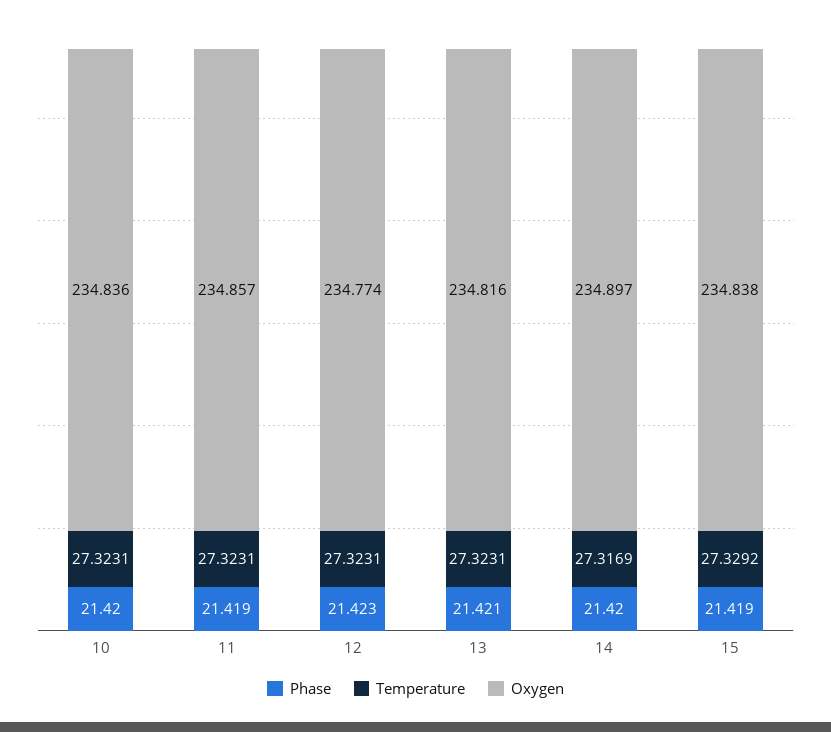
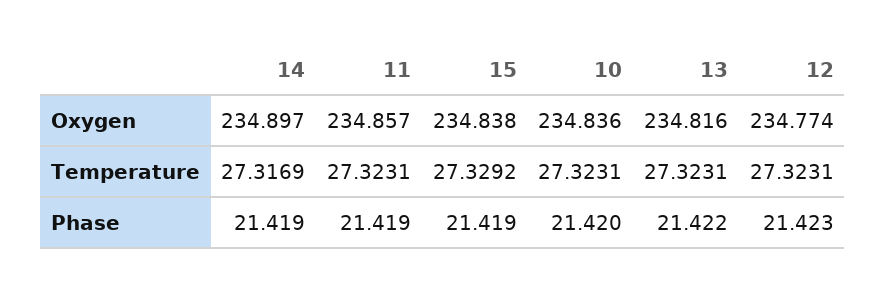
Phase, 13: 21.421 -> 21.422
Phase, 14: 21.42 -> 21.419

